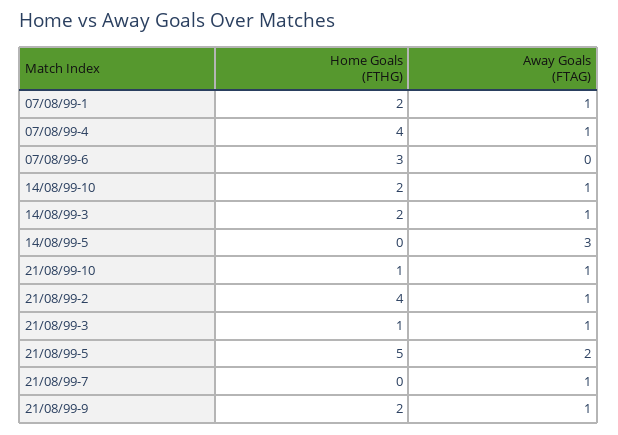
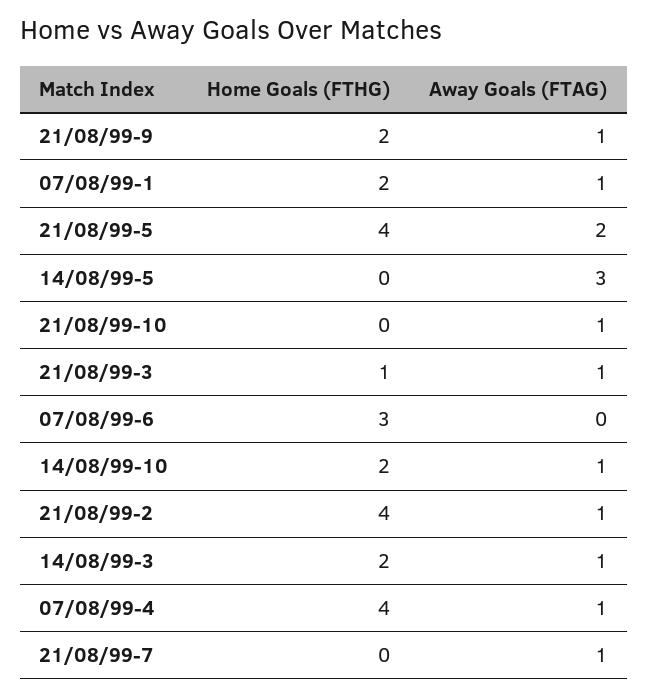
Home Goals (FTHG), 21/08/99-10: 1 -> 0
Home Goals (FTHG), 21/08/99-5: 5 -> 4

